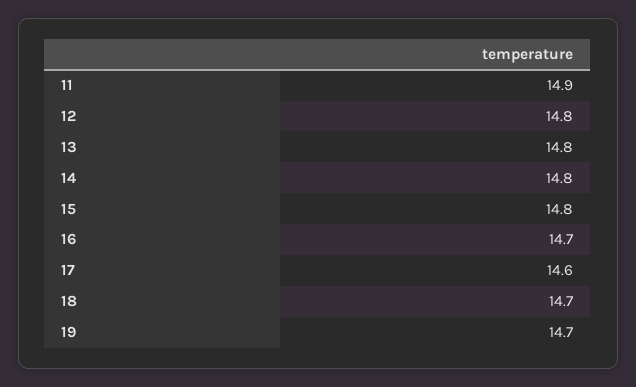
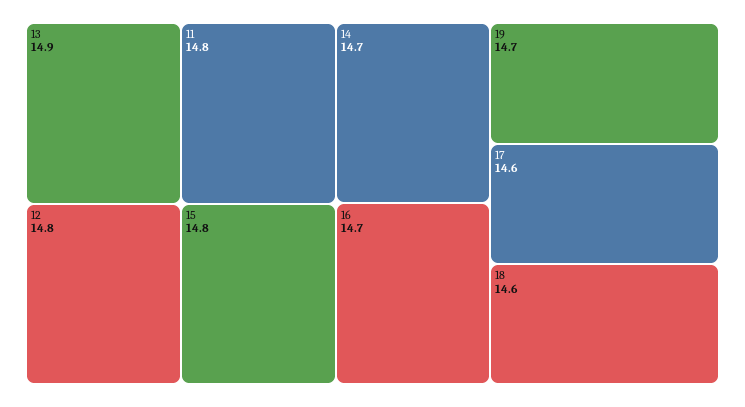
11: 14.9 -> 14.8
13: 14.8 -> 14.9
14: 14.8 -> 14.7
18: 14.7 -> 14.6

